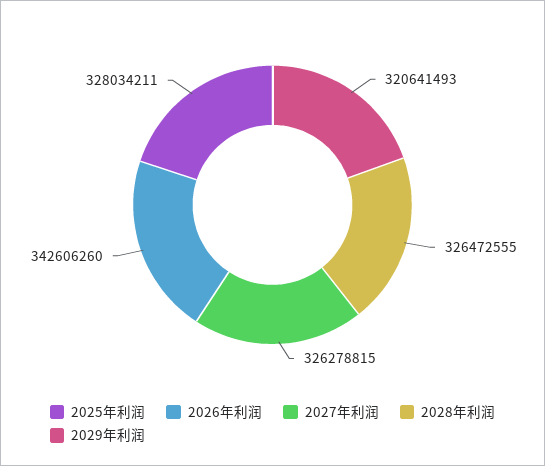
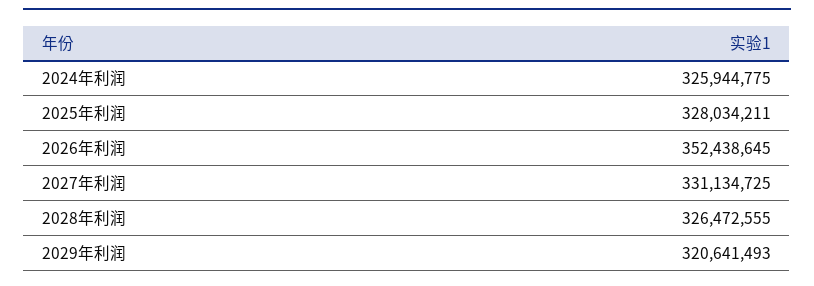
2026年利润: 342606260 -> 352438645
2027年利润: 326278815 -> 331134725
2024年利润: none -> 325944775

